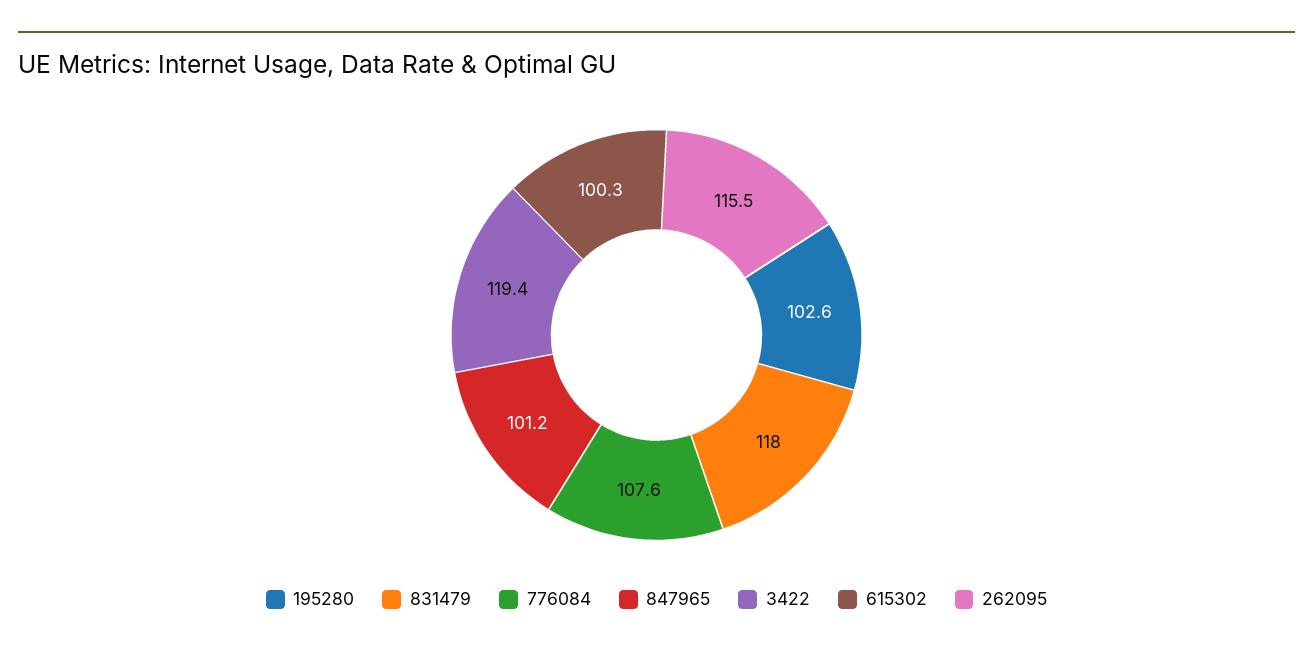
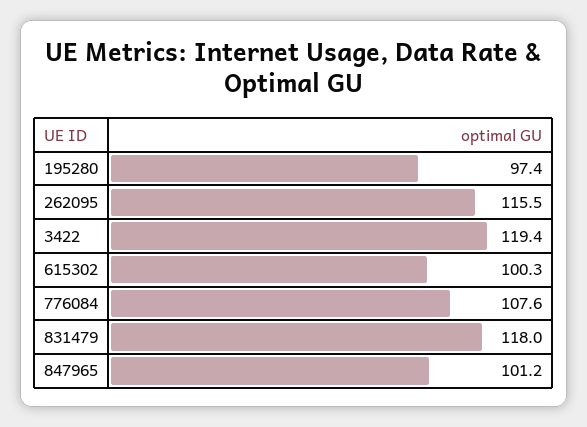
195280: 102.6 -> 97.4

